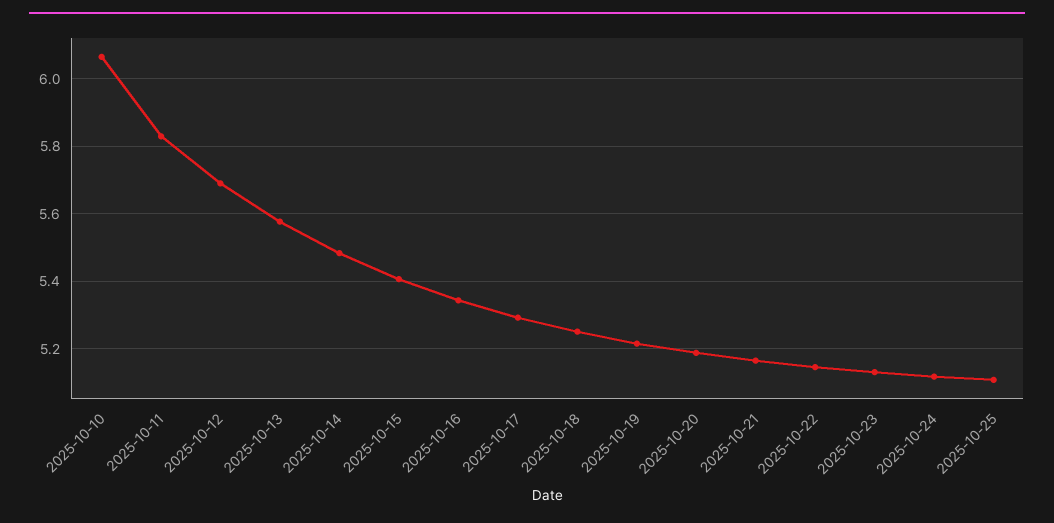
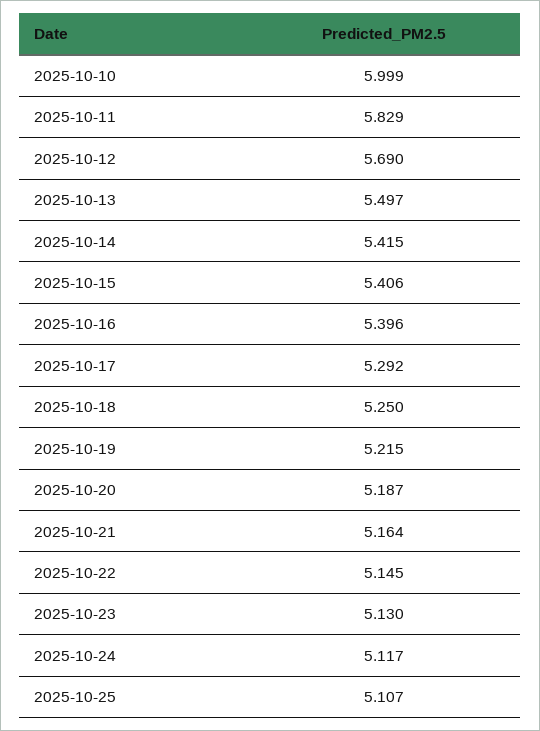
2025-10-10: 6.06 -> 5.999
2025-10-13: 5.58 -> 5.497
2025-10-14: 5.48 -> 5.415
2025-10-16: 5.34 -> 5.396

